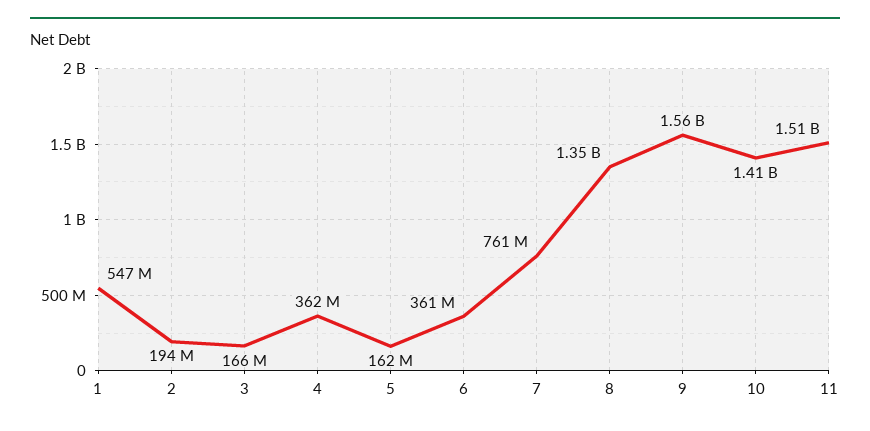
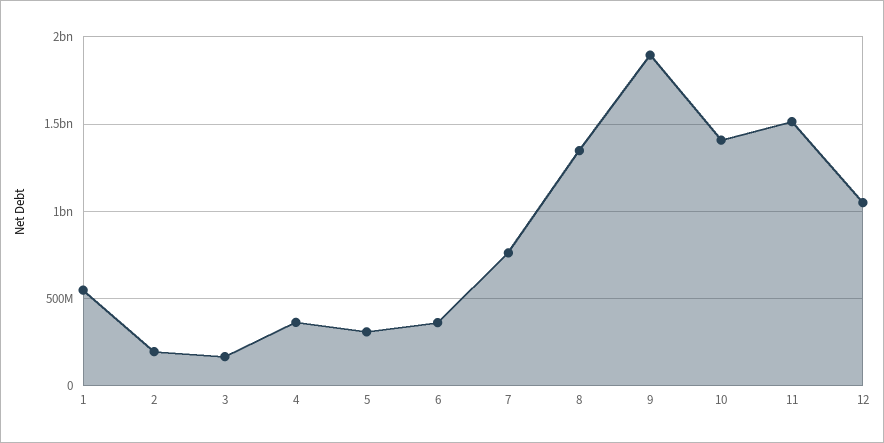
5: 162000000 -> 300000000
9: 1560000000 -> 1900000000
12: none -> 1050000000

